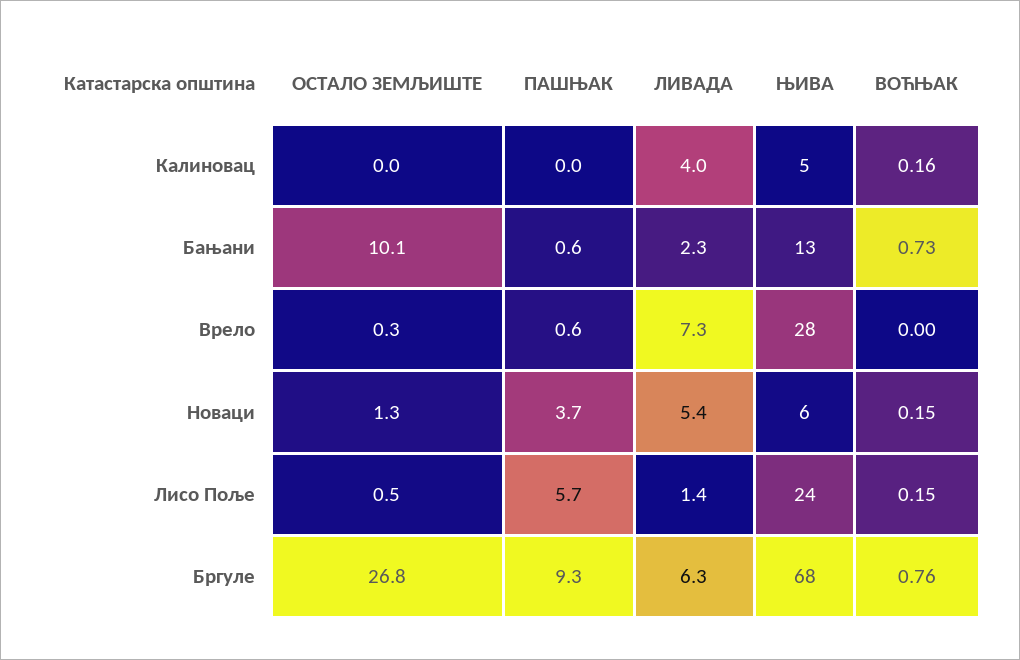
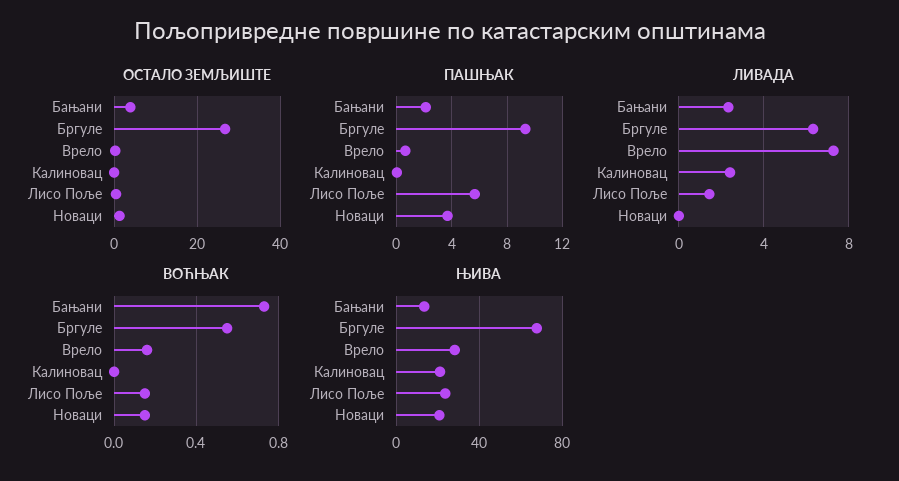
ЛИВАДА, Калиновац: 4 -> 2.5
ЊИВА, Калиновац: 5 -> 20
ВОЋЊАК, Калиновац: 0.16 -> 0
ОСТАЛО ЗЕМЉИШТЕ, Бањани: 10.1 -> 4
ПАШЊАК, Бањани: 0.6 -> 2
ВОЋЊАК, Врело: 0 -> 0.15
ЛИВАДА, Новаци: 5.4 -> 0
ЊИВА, Новаци: 6 -> 20
ВОЋЊАК, Бргуле: 0.76 -> 0.55

